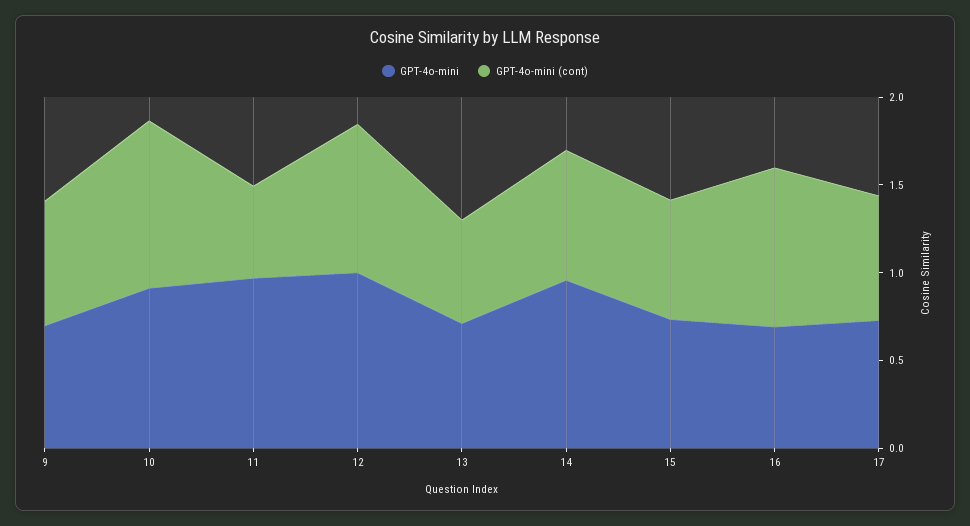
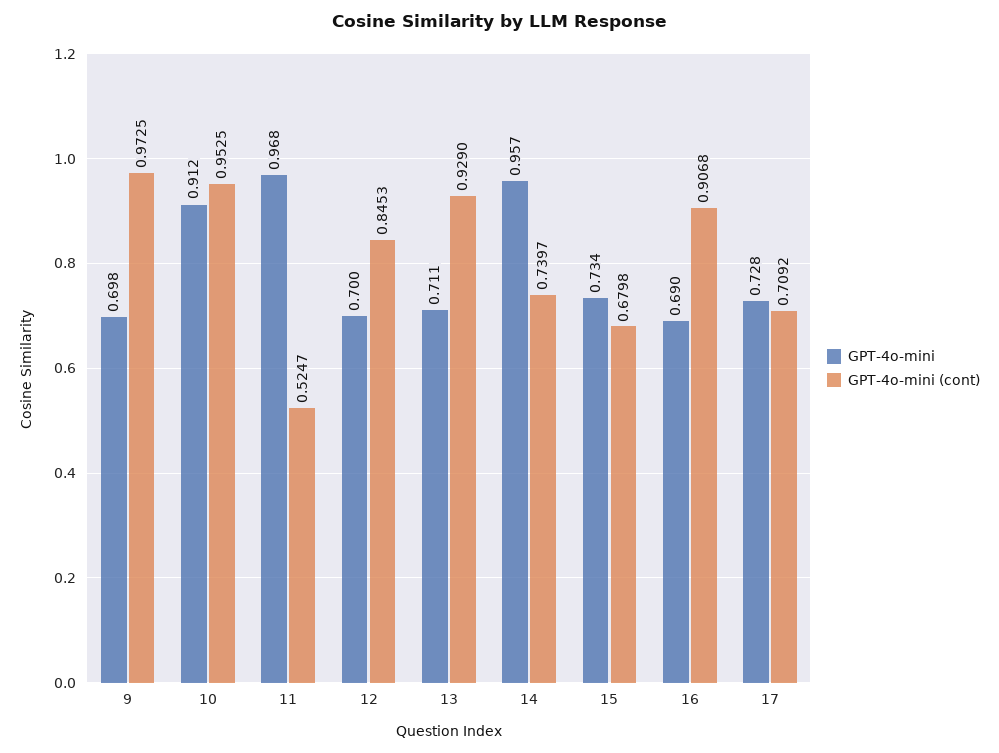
GPT-4o-mini (cont), 9: 0.7 -> 0.9725
GPT-4o-mini, 12: 1 -> 0.7
GPT-4o-mini (cont), 13: 0.6 -> 0.929

